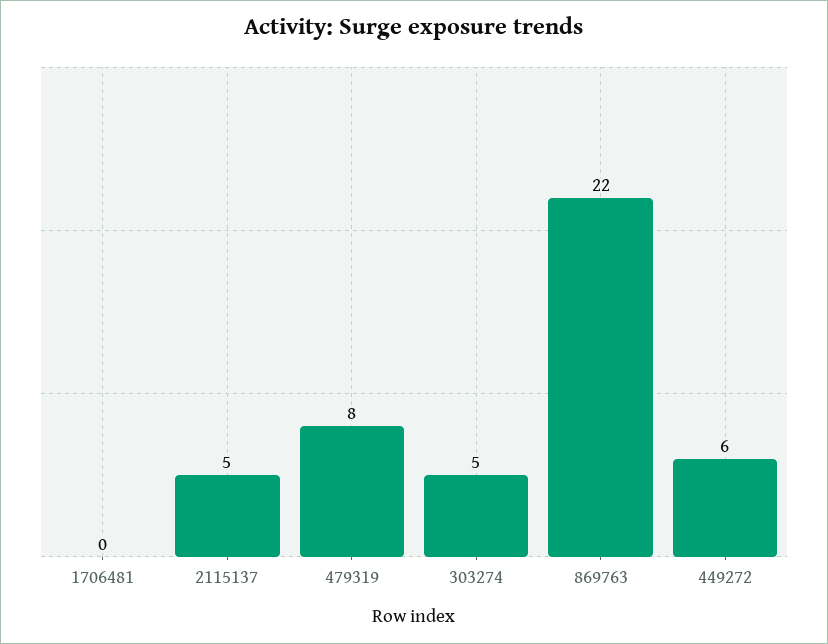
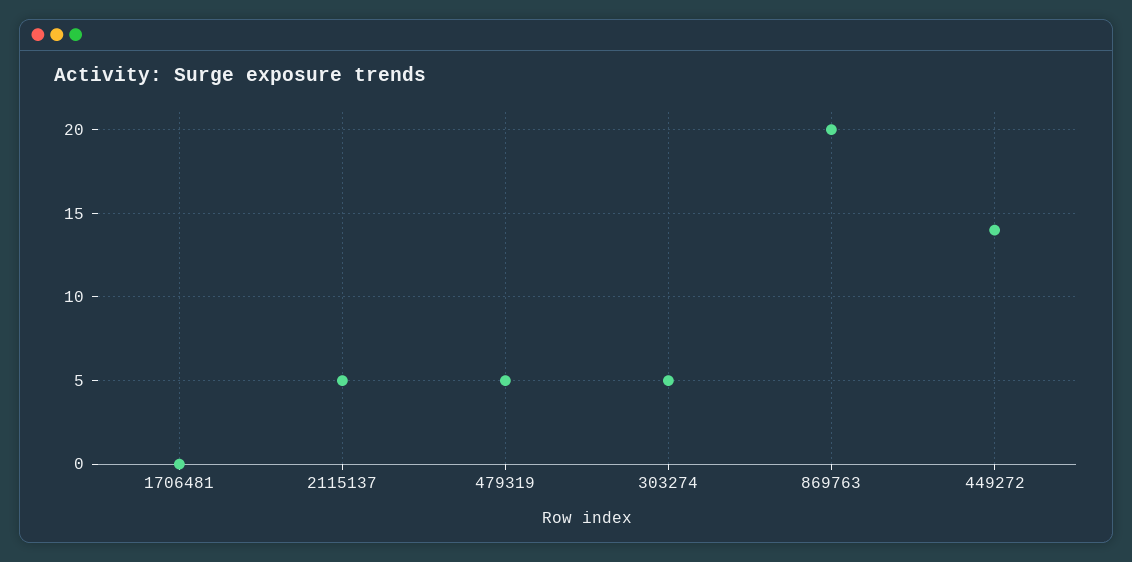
479319: 8 -> 5
869763: 22 -> 20
449272: 6 -> 14

